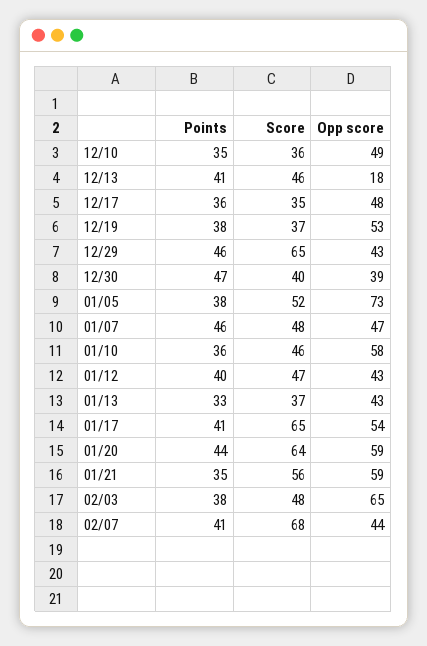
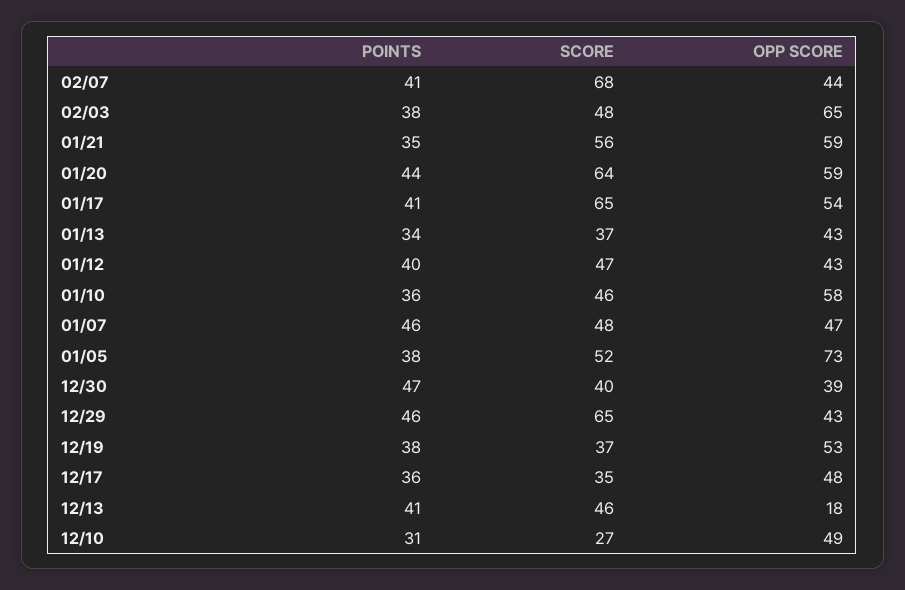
Points, 12/10: 35 -> 31
Score, 12/10: 36 -> 27
Points, 01/13: 33 -> 34

